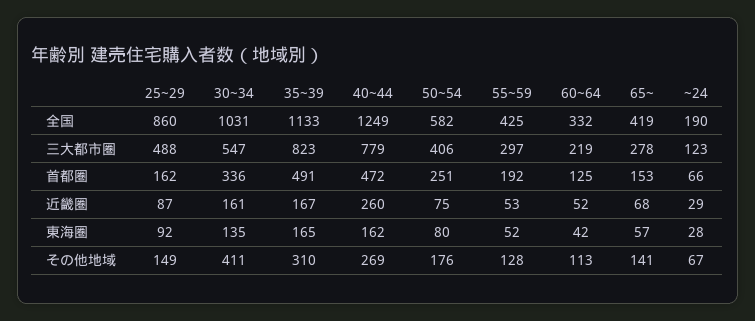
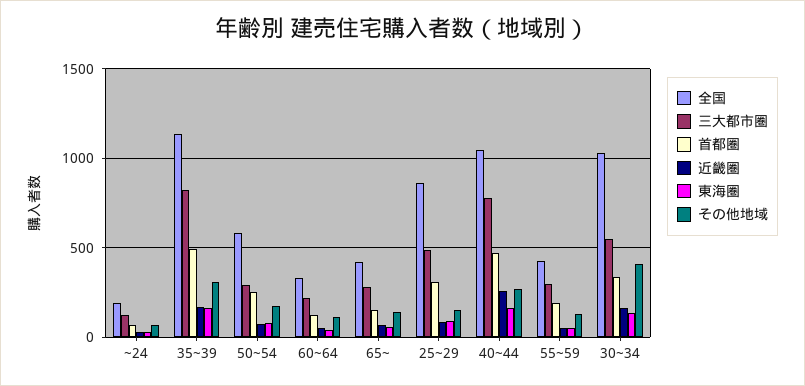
全国, 40~44: 1249 -> 1050
三大都市圏, 50~54: 406 -> 300
首都圏, 25~29: 162 -> 300

